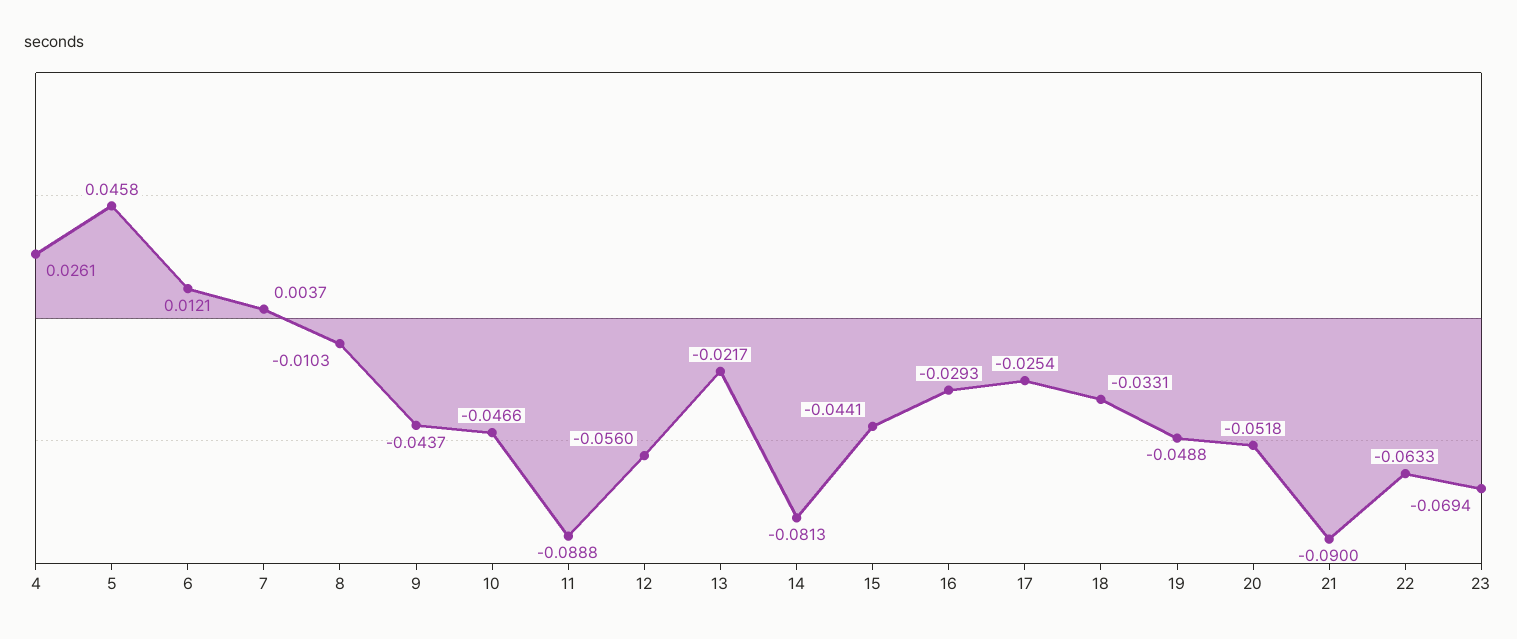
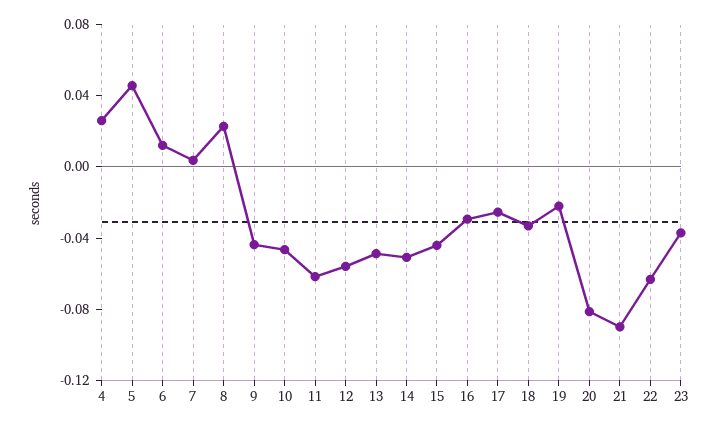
8: -0.0103 -> 0.02
11: -0.0888 -> -0.06
13: -0.0217 -> -0.05
14: -0.0813 -> -0.05
19: -0.0488 -> -0.02
20: -0.0518 -> -0.08
23: -0.0694 -> -0.04

